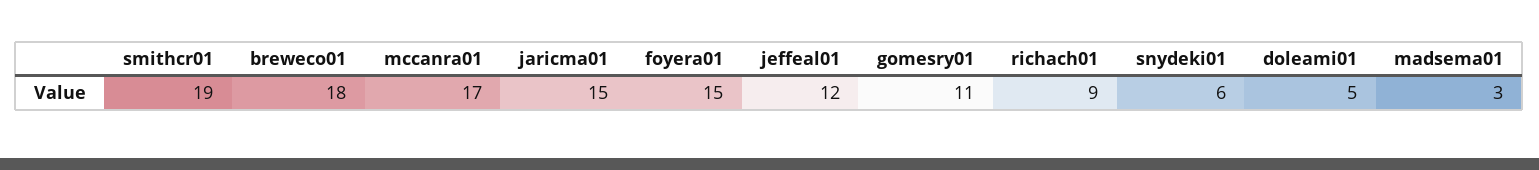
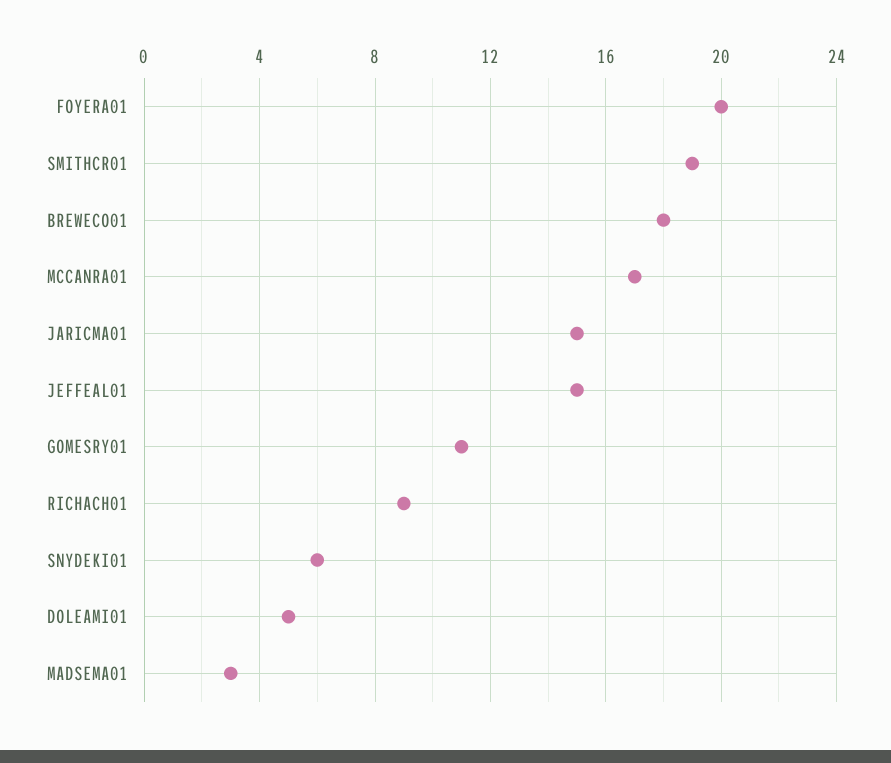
foyera01: 15 -> 20
jeffeal01: 12 -> 15

